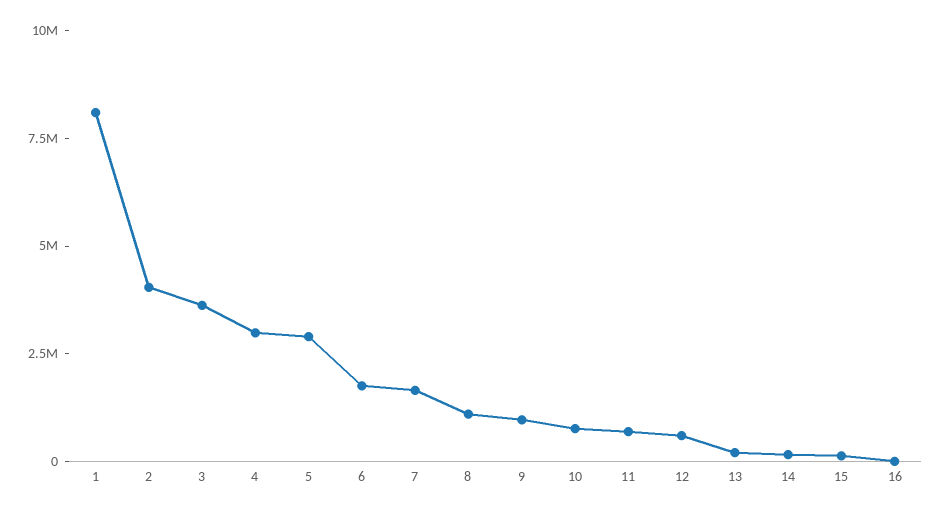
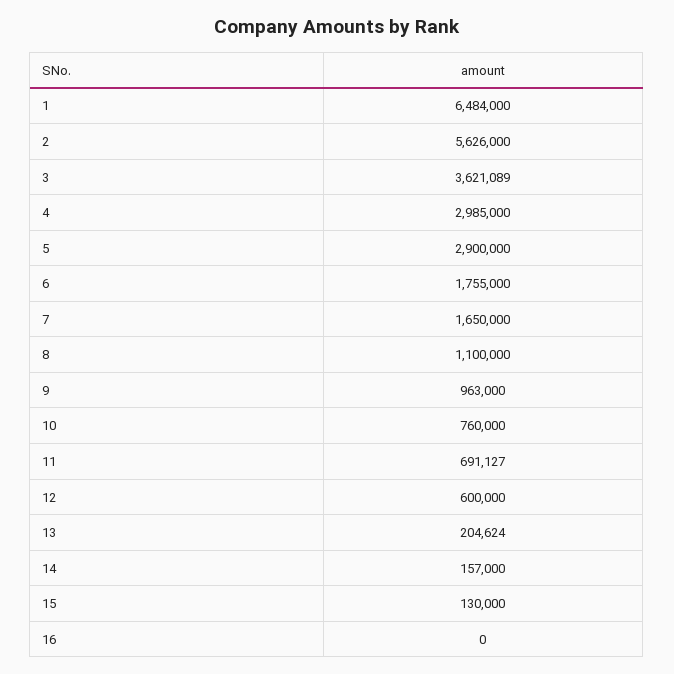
1: 8000000 -> 6484000
2: 4000000 -> 5626000

